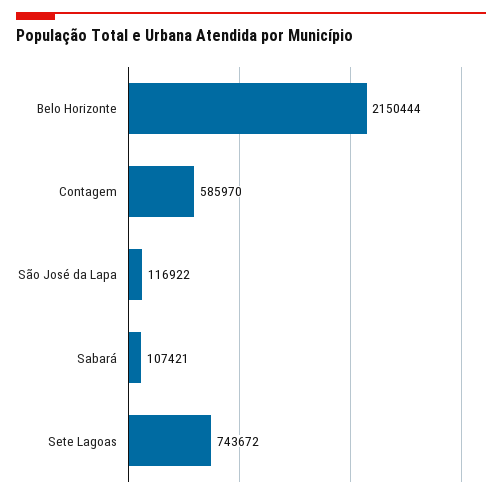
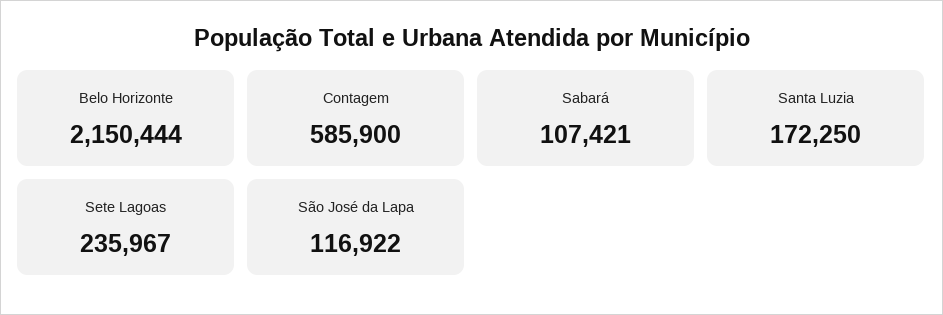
Contagem: 585970 -> 585900
Sete Lagoas: 743672 -> 235967
Santa Luzia: none -> 172250

